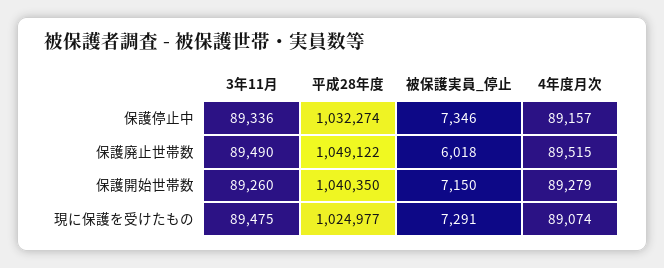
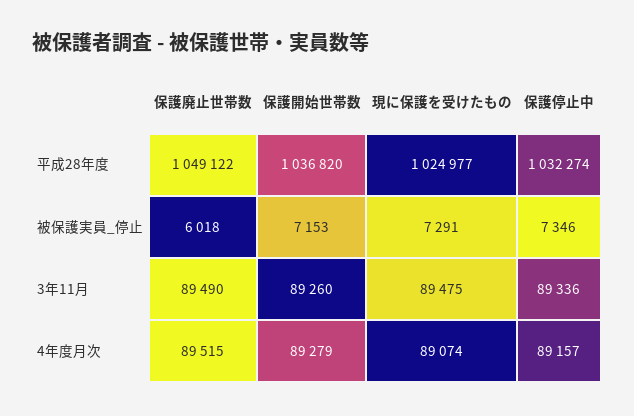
平成28年度, 保護開始世帯数: 1040350 -> 1036820
被保護実員_停止, 保護開始世帯数: 7150 -> 7153

